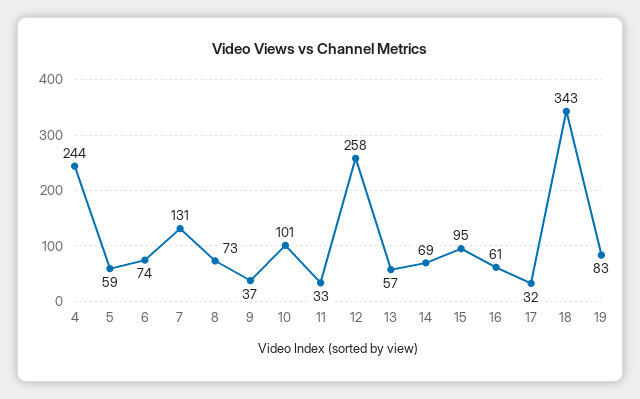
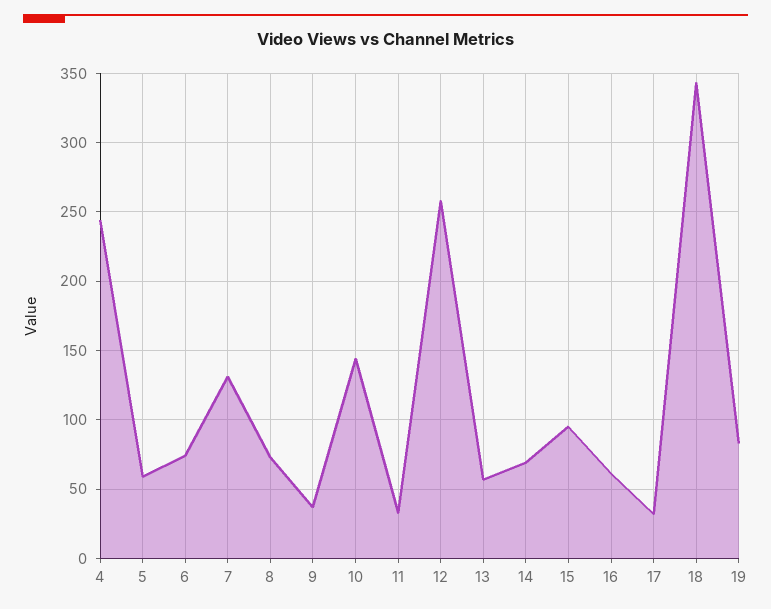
10: 101 -> 145

